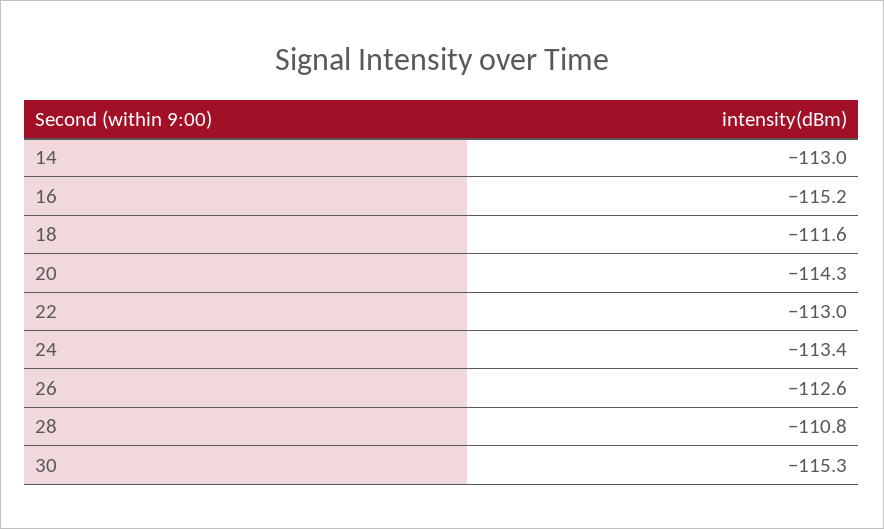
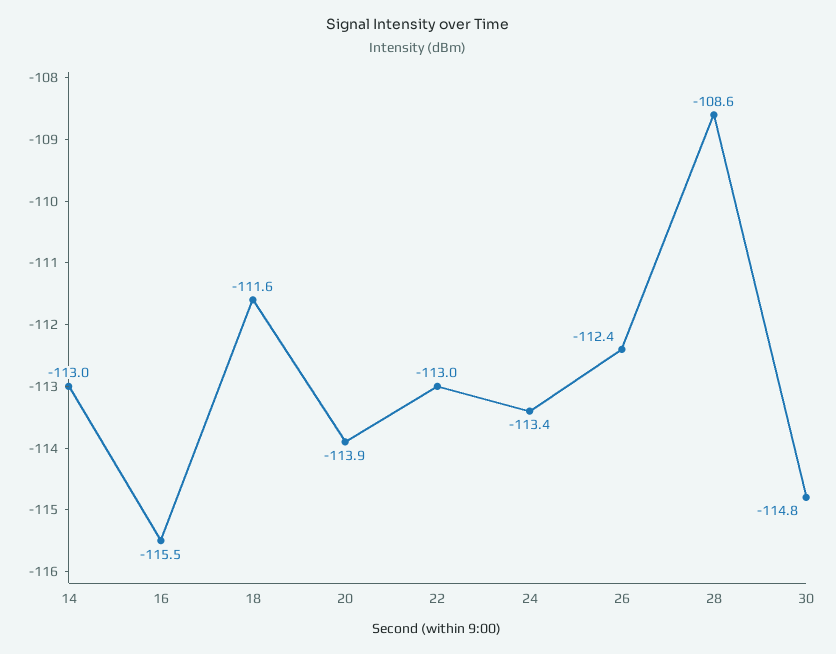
16: -115.2 -> -115.5
20: -114.3 -> -113.9
26: -112.6 -> -112.4
28: -110.8 -> -108.6
30: -115.3 -> -114.8

